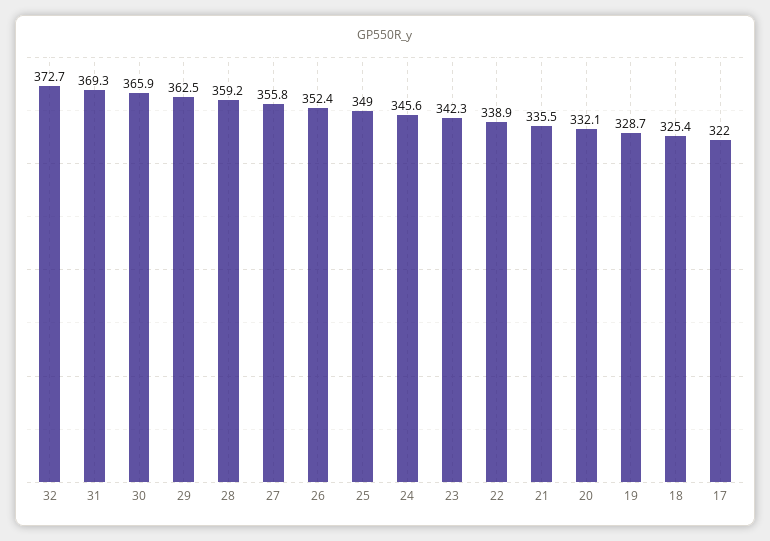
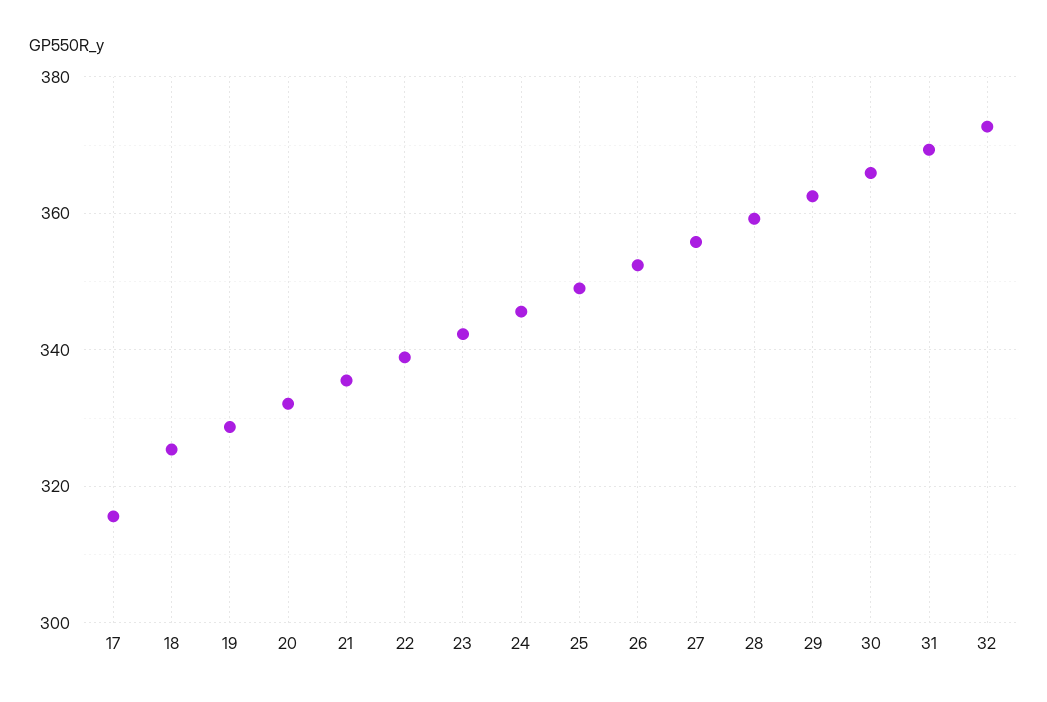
17: 322 -> 316

